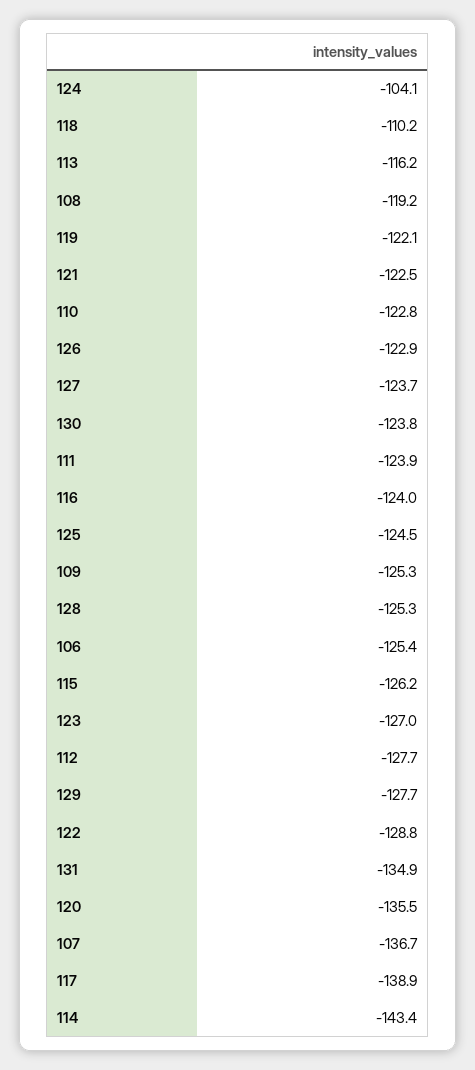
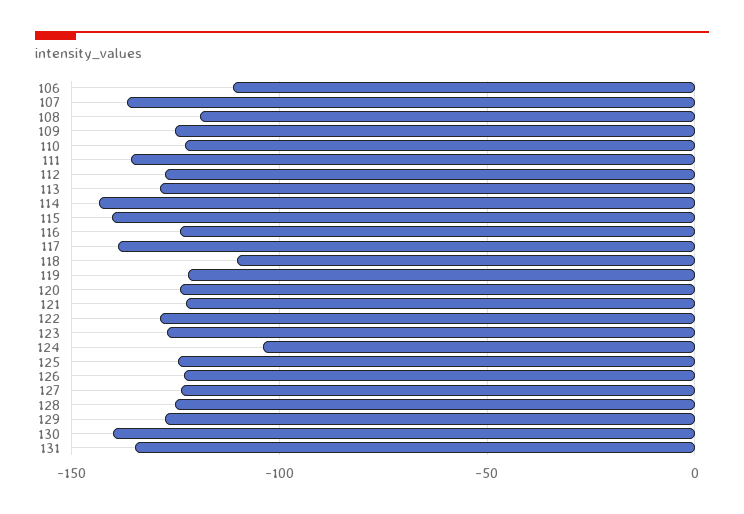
113: -116.2 -> -130
130: -123.8 -> -140
111: -123.9 -> -135
106: -125.4 -> -110
115: -126.2 -> -140
120: -135.5 -> -125

